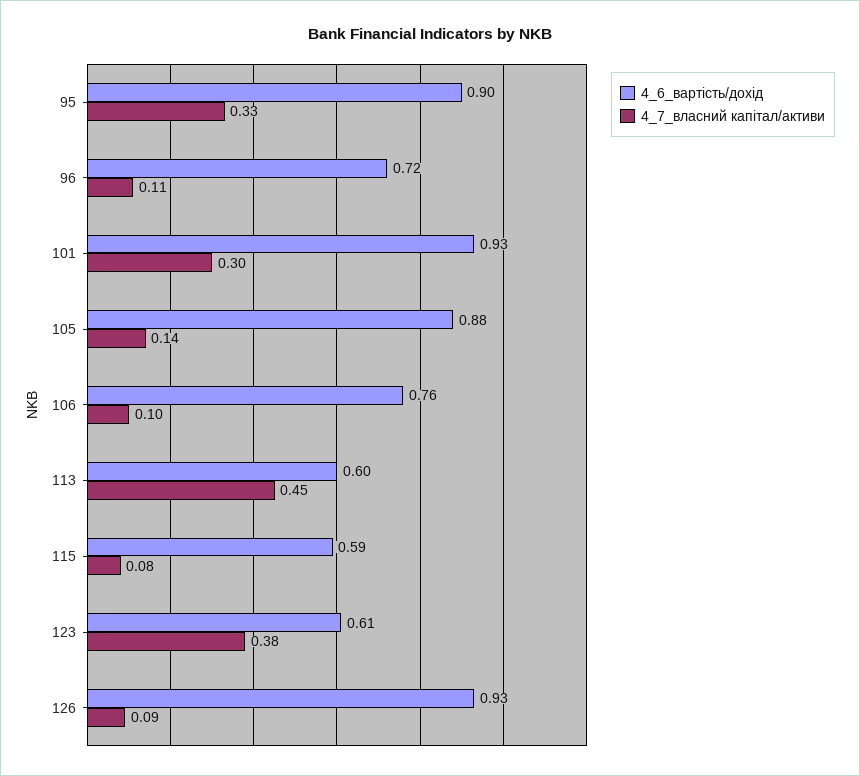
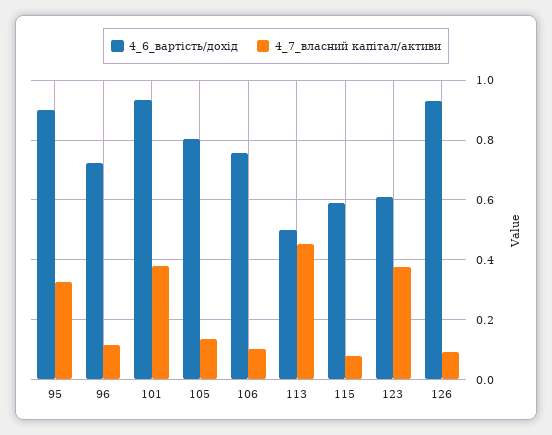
4_7_власний капітал/активи, 101: 0.3 -> 0.375
4_6_вартість/дохід, 105: 0.88 -> 0.8
4_6_вартість/дохід, 113: 0.6 -> 0.5

